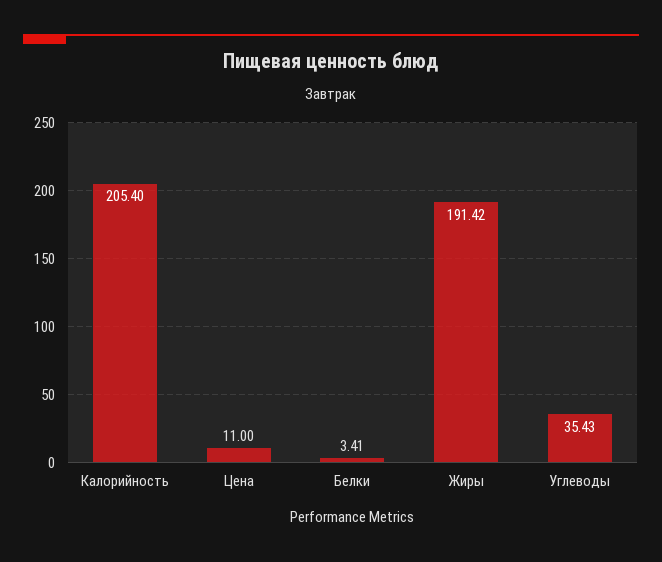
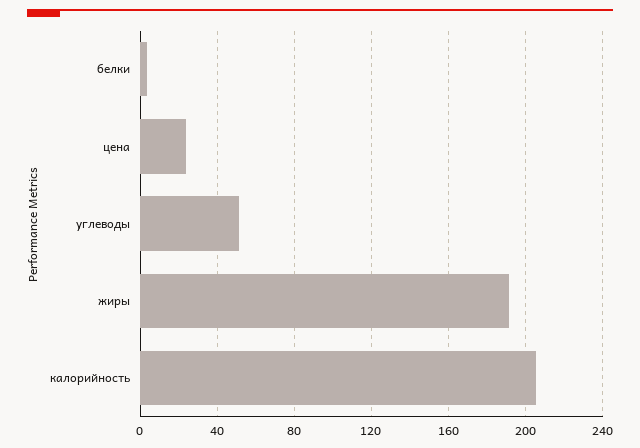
Цена: 11 -> 25
Углеводы: 35.43 -> 50

